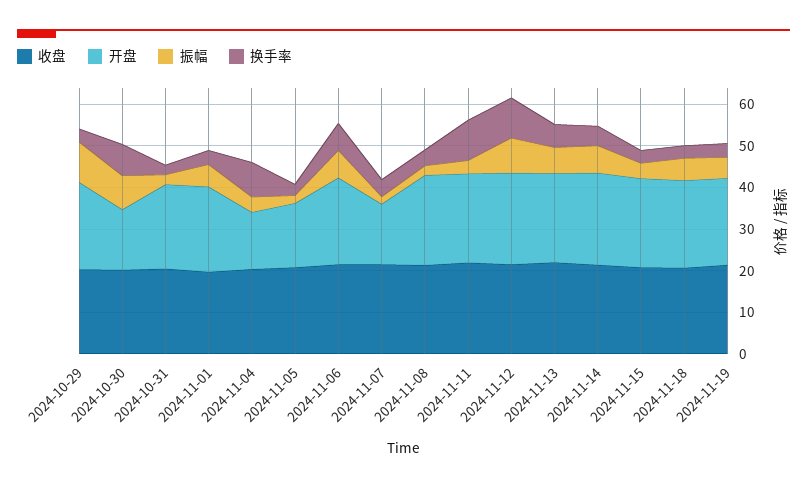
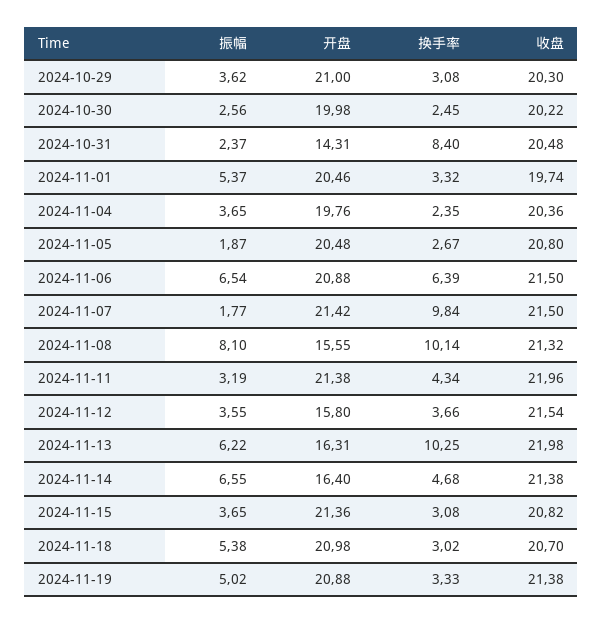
振幅, 2024-10-29: 10 -> 3.62
开盘, 2024-10-30: 14 -> 19.98
振幅, 2024-10-30: 8 -> 2.56
换手率, 2024-10-30: 8 -> 2.45
开盘, 2024-10-31: 20 -> 14.31
换手率, 2024-10-31: 2 -> 8.4
开盘, 2024-11-04: 14 -> 19.76
换手率, 2024-11-04: 8 -> 2.35
开盘, 2024-11-05: 16 -> 20.48
开盘, 2024-11-07: 14 -> 21.42
换手率, 2024-11-07: 4 -> 9.84
开盘, 2024-11-08: 22 -> 15.55
振幅, 2024-11-08: 2 -> 8.1
换手率, 2024-11-08: 4 -> 10.14
换手率, 2024-11-11: 10 -> 4.34
开盘, 2024-11-12: 22 -> 15.8
振幅, 2024-11-12: 8 -> 3.55
换手率, 2024-11-12: 10 -> 3.66
开盘, 2024-11-13: 22 -> 16.31
换手率, 2024-11-13: 6 -> 10.25
开盘, 2024-11-14: 22 -> 16.4

